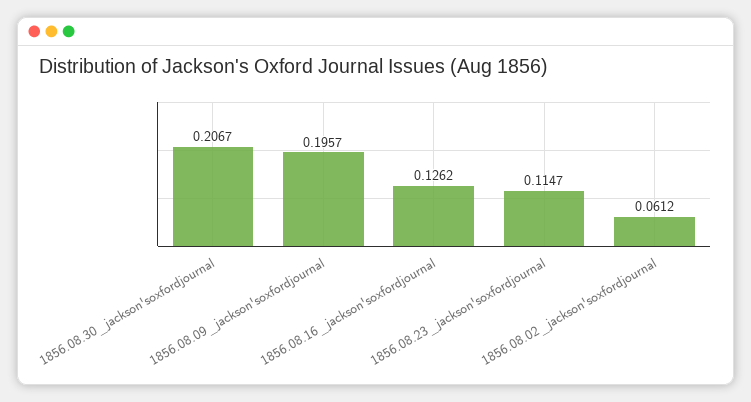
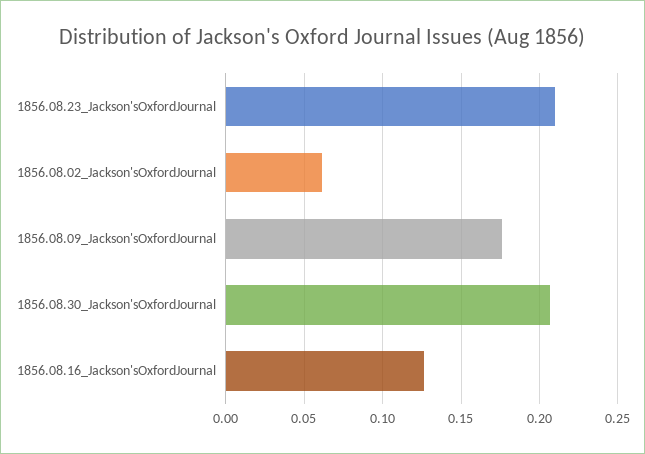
1856.08.09_jackson'soxfordjournal: 0.1957 -> 0.175
1856.08.23_jackson'soxfordjournal: 0.1147 -> 0.21

